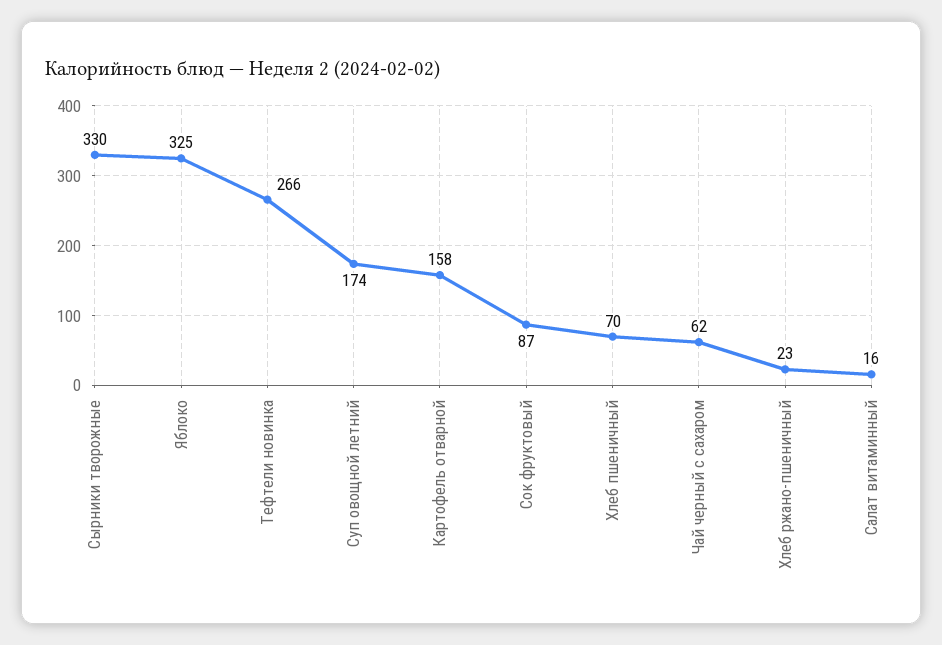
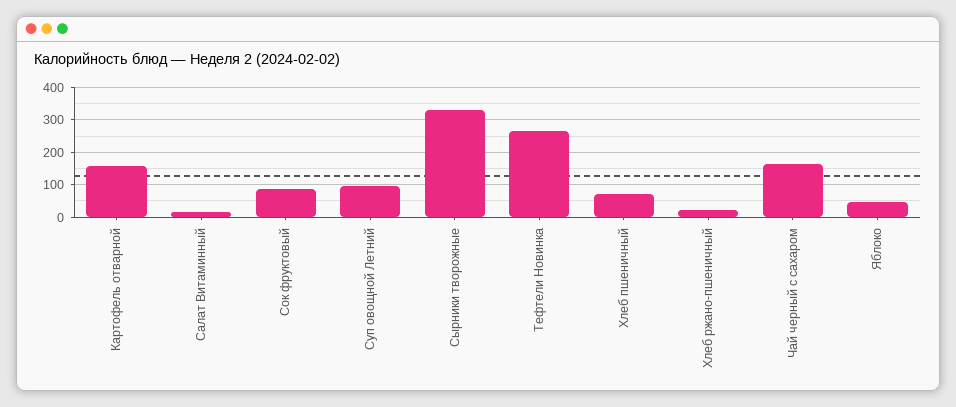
Яблоко: 325 -> 40
Суп овощной летний: 174 -> 100
Чай черный с сахаром: 62 -> 160

